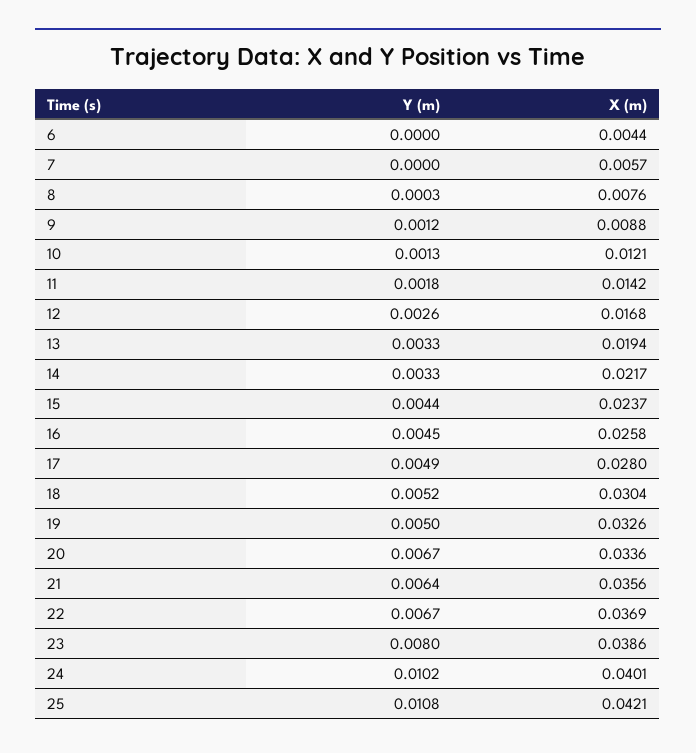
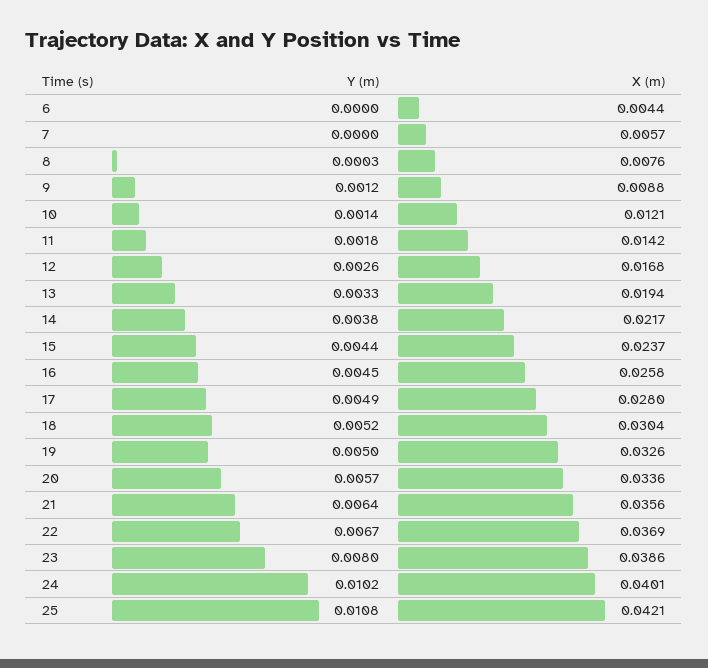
Y (m), 10: 0.0013 -> 0.0014
Y (m), 14: 0.0033 -> 0.0038
Y (m), 20: 0.0067 -> 0.0057

